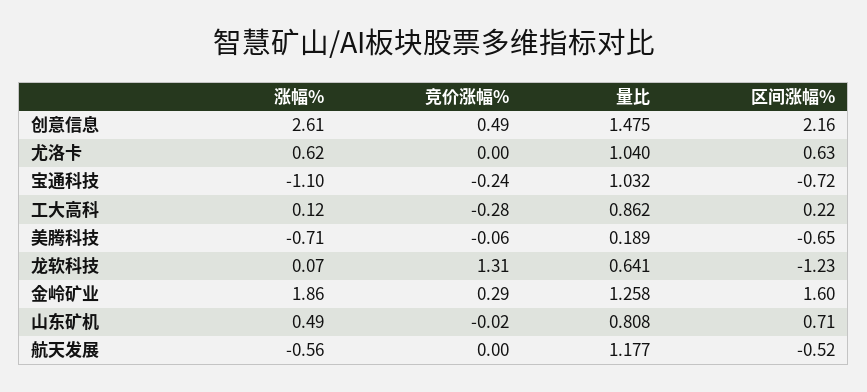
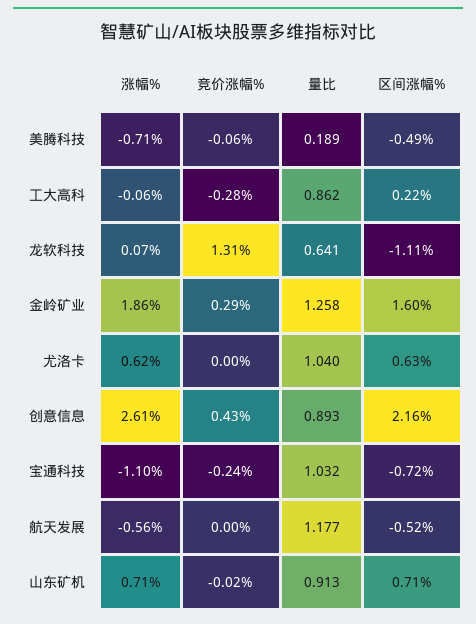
竞价涨幅%, 创意信息: 0.49 -> 0.43
量比, 创意信息: 1.475 -> 0.893
涨幅%, 工大高科: 0.12 -> -0.06
区间涨幅%, 美腾科技: -0.65 -> -0.49
区间涨幅%, 龙软科技: -1.23 -> -1.11
涨幅%, 山东矿机: 0.49 -> 0.71
量比, 山东矿机: 0.808 -> 0.913

